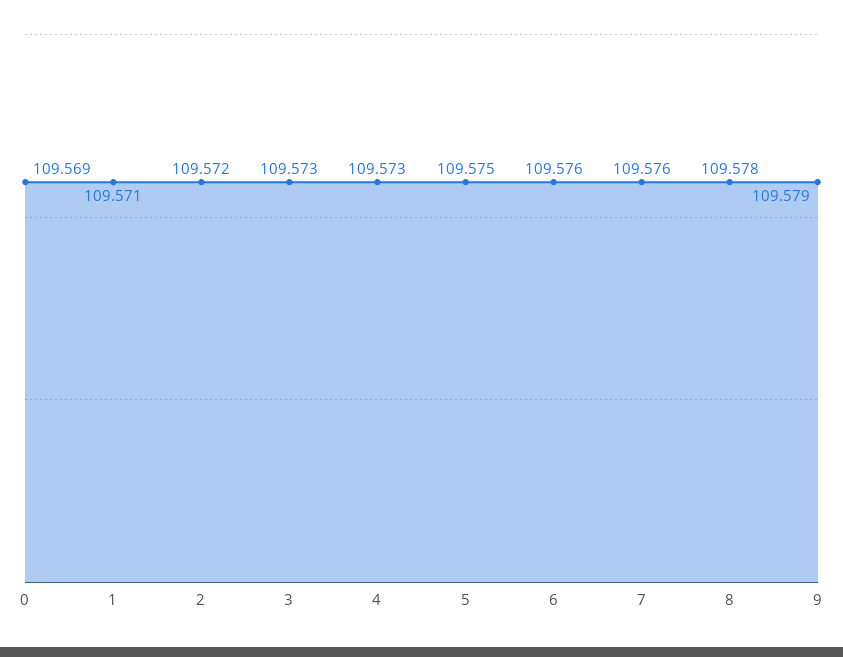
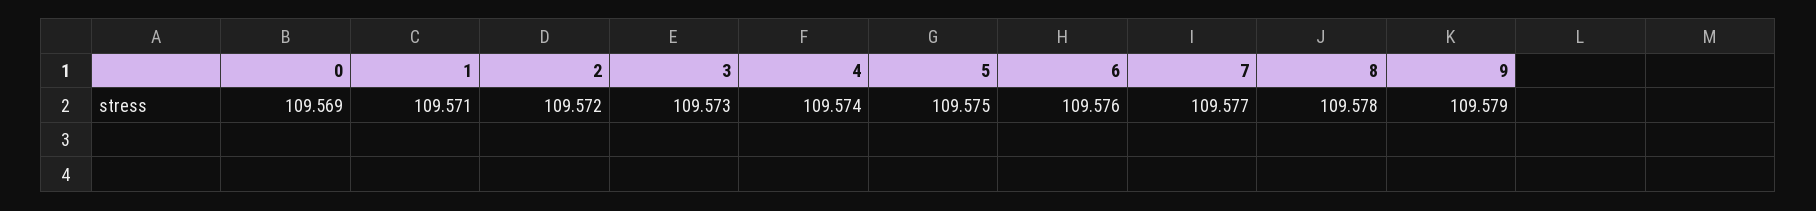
4: 109.573 -> 109.574
7: 109.576 -> 109.577

